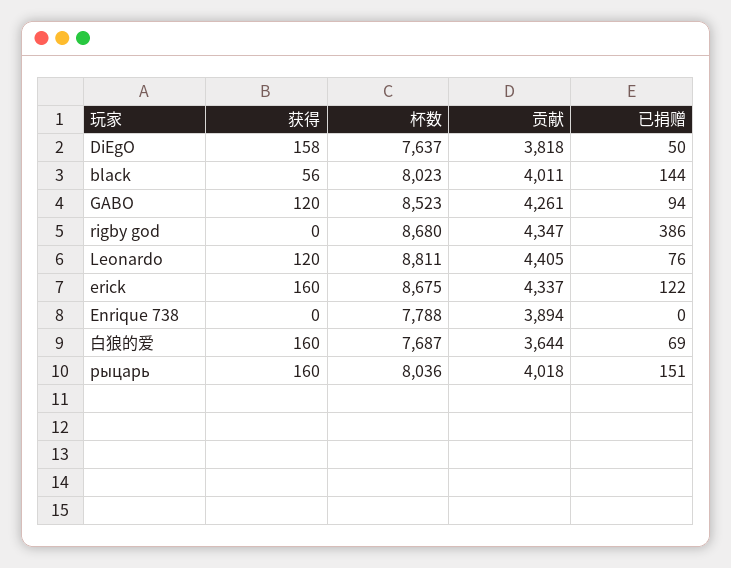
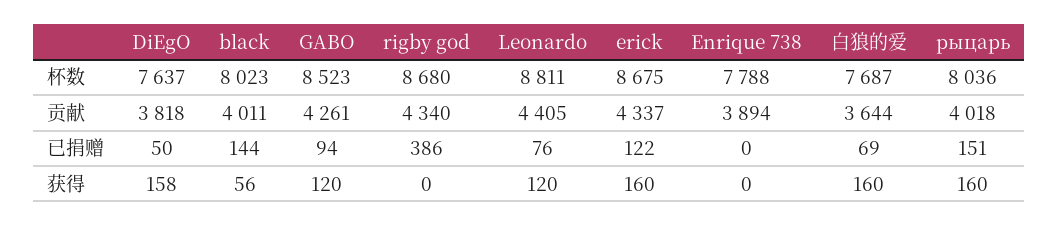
贡献, rigby god: 4347 -> 4340

